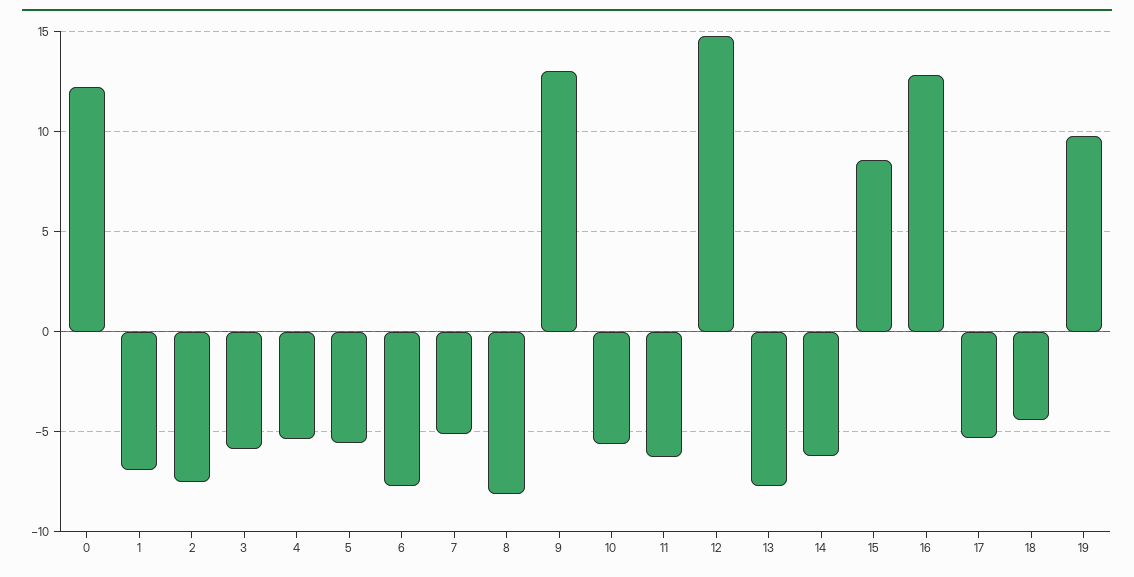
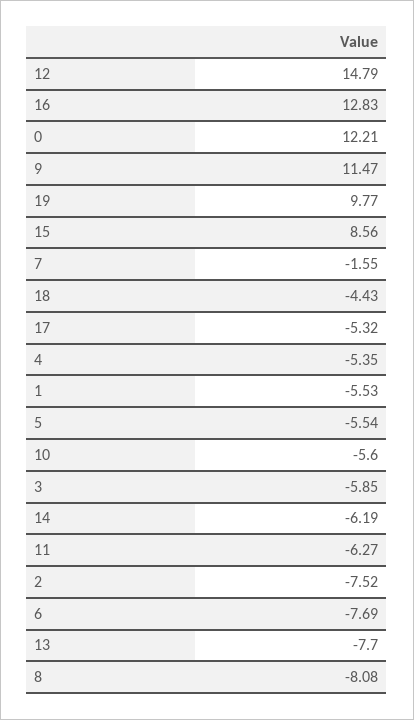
1: -7 -> -5.53
7: -5 -> -1.55
9: 13 -> 11.47

